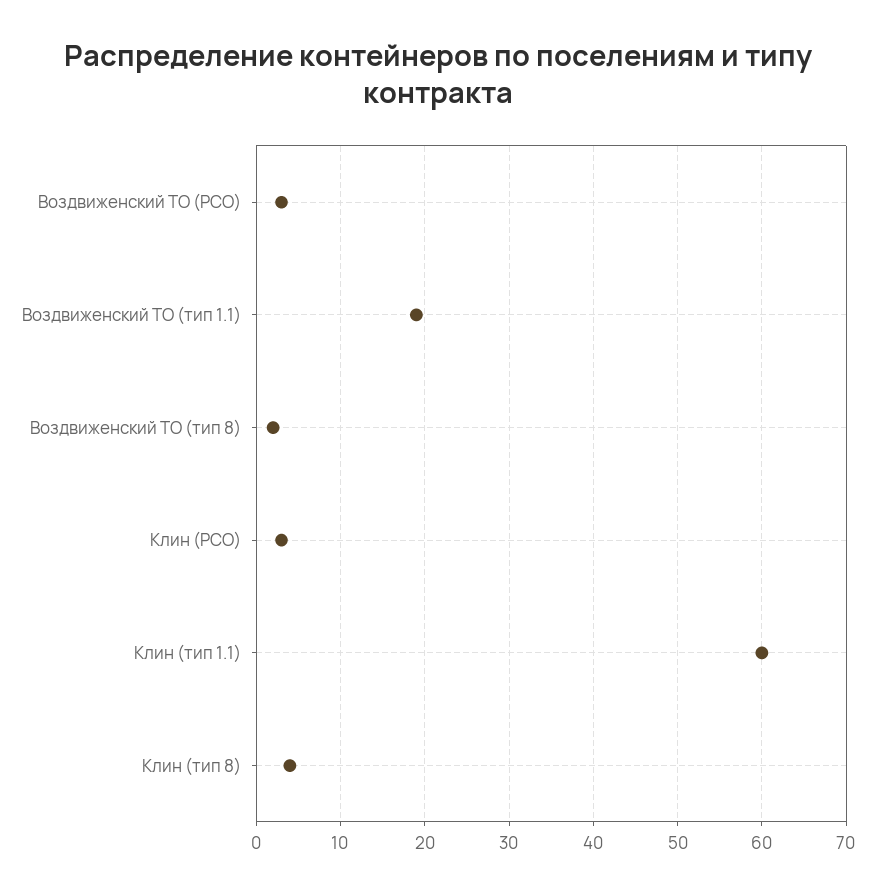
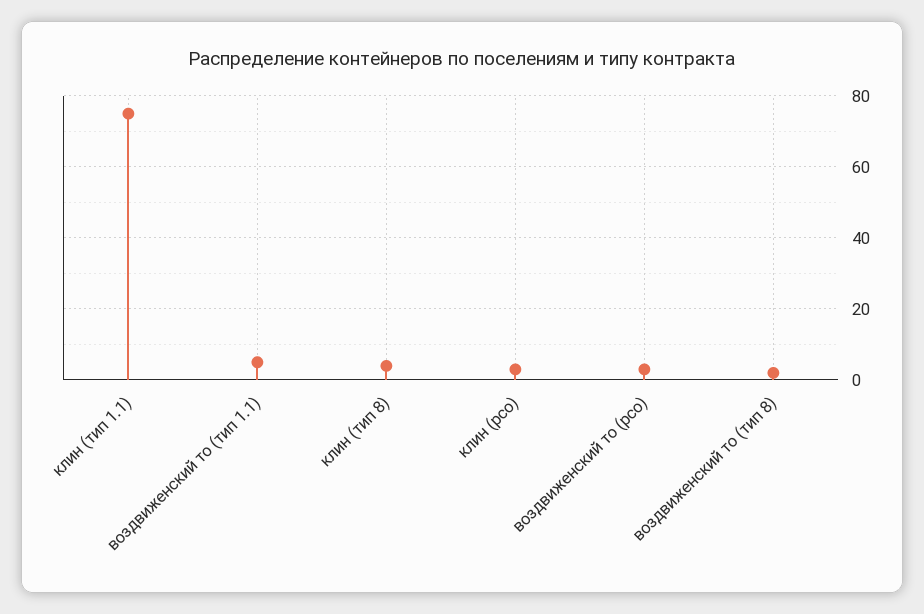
Воздвиженский ТО (тип 1.1): 19 -> 5
Клин (тип 1.1): 60 -> 75

